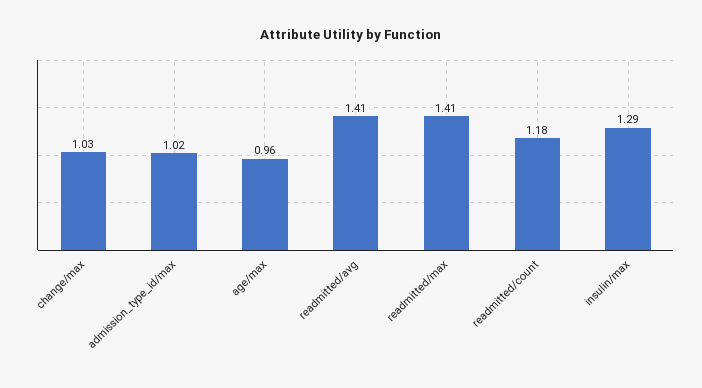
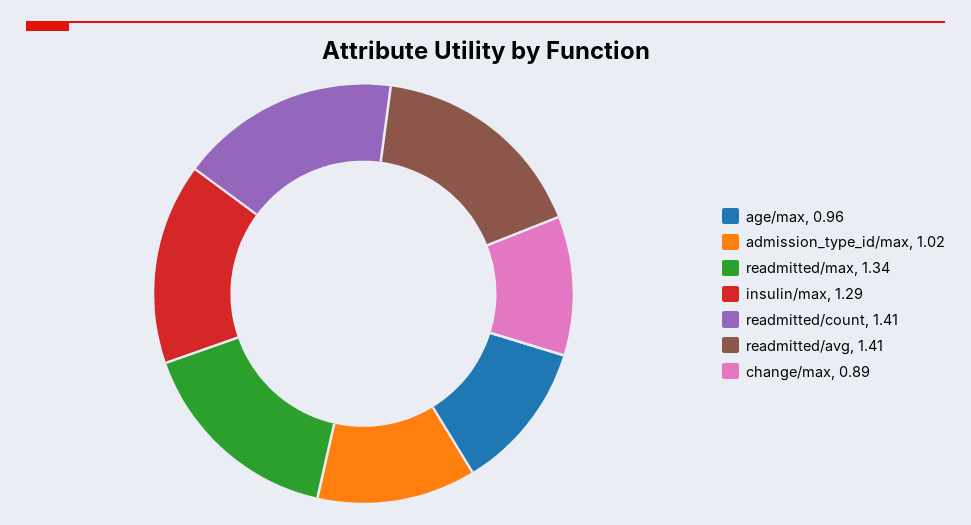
change/max: 1.03 -> 0.89
readmitted/max: 1.41 -> 1.34
readmitted/count: 1.18 -> 1.41

